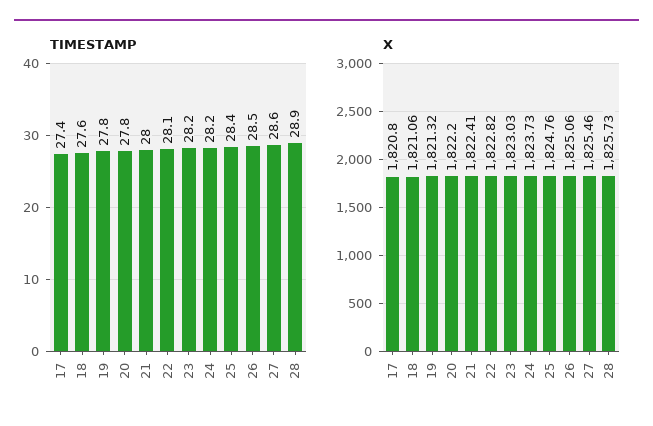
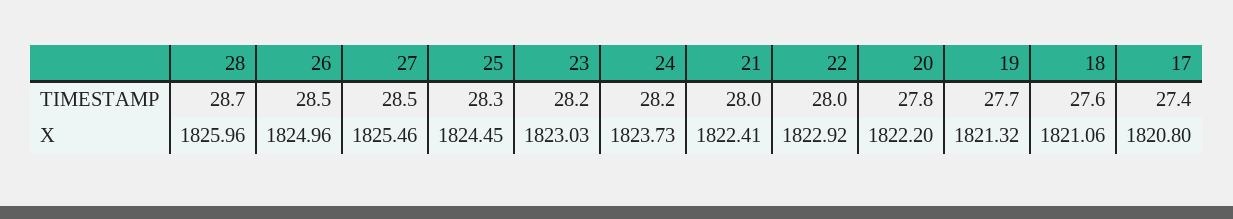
TIMESTAMP, 19: 27.8 -> 27.7
TIMESTAMP, 22: 28.1 -> 28
TIMESTAMP, 25: 28.4 -> 28.3
TIMESTAMP, 27: 28.6 -> 28.5
TIMESTAMP, 28: 28.9 -> 28.7
X, 22: 1822.82 -> 1822.92
X, 25: 1824.76 -> 1824.45
X, 26: 1825.06 -> 1824.96
X, 28: 1825.73 -> 1825.96

